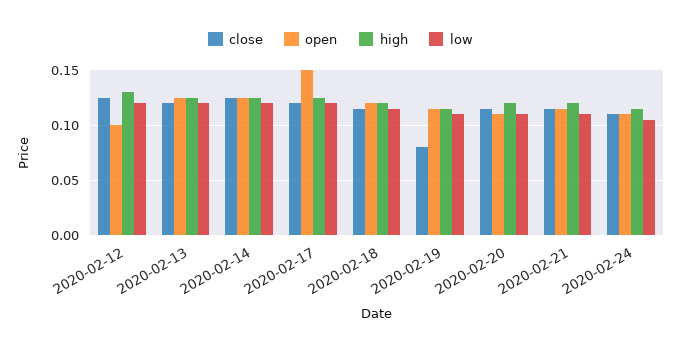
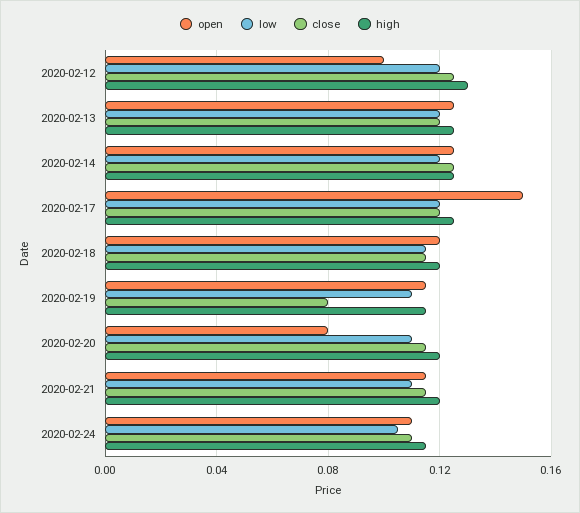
open, 2020-02-20: 0.11 -> 0.08

